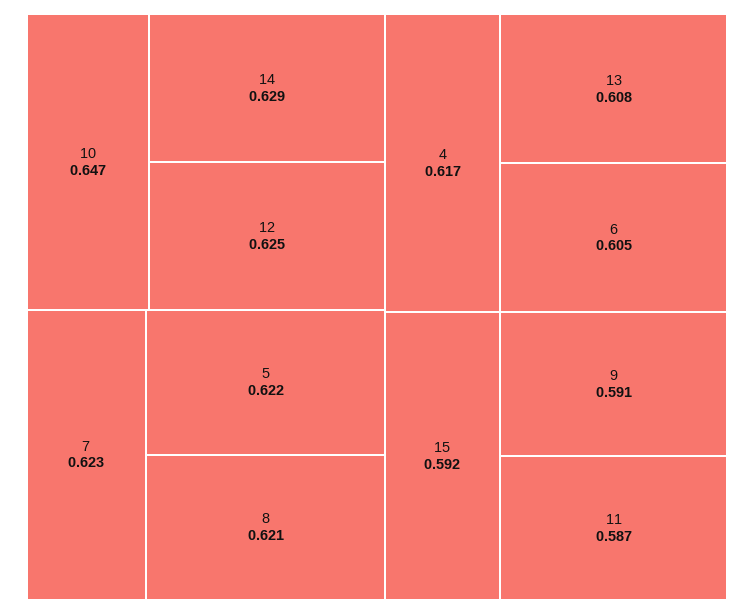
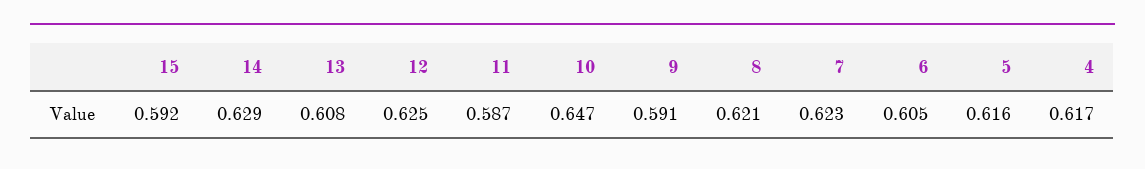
5: 0.622 -> 0.616

